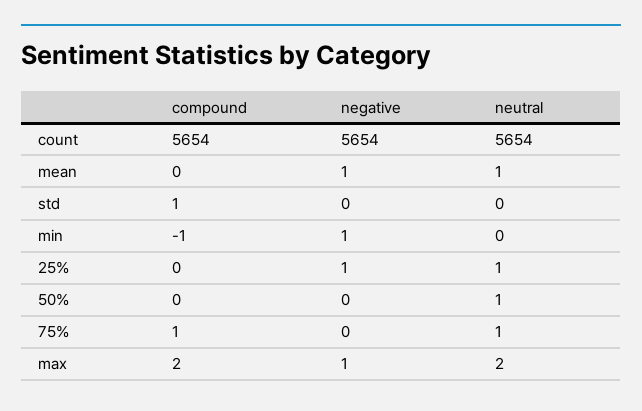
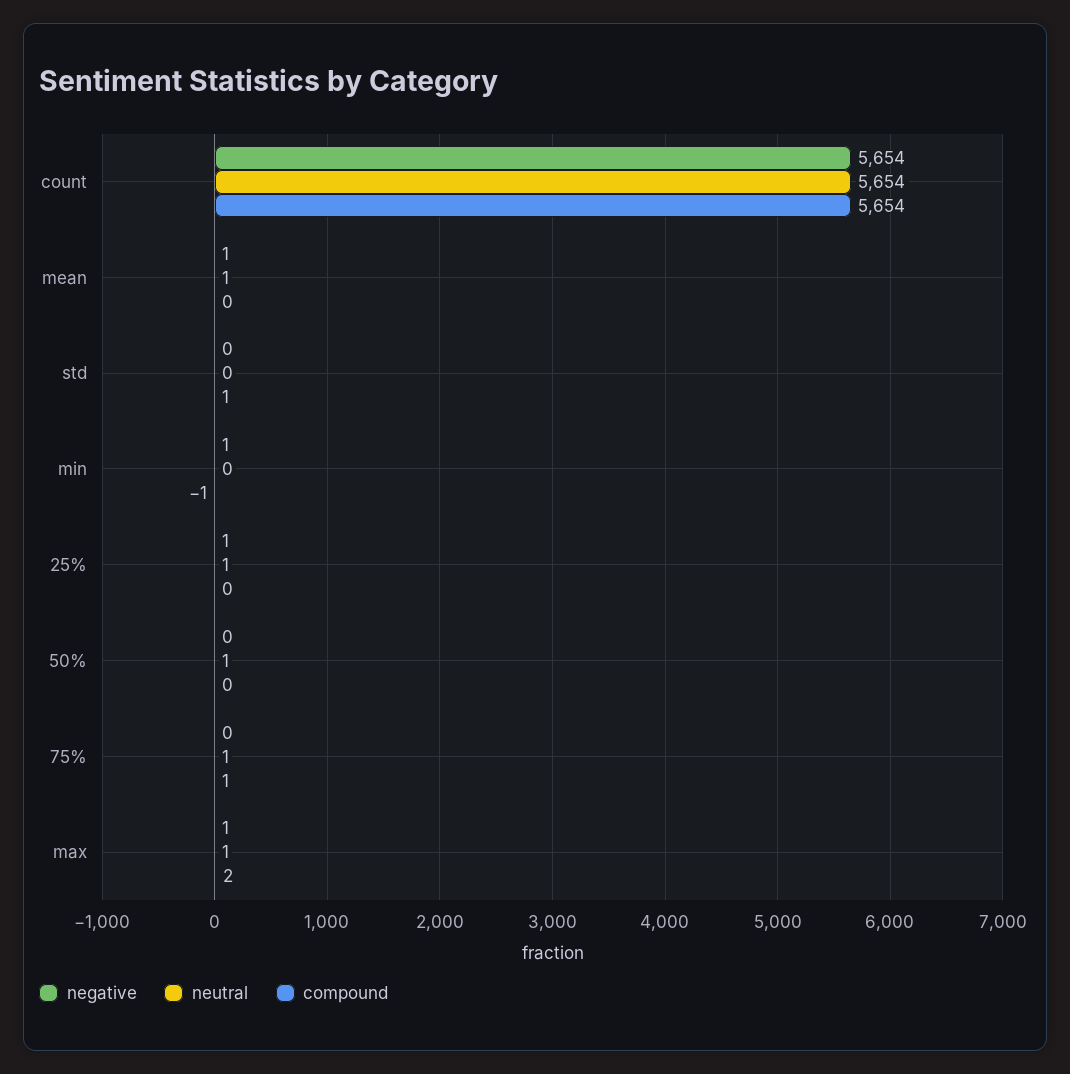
neutral, max: 2 -> 1

